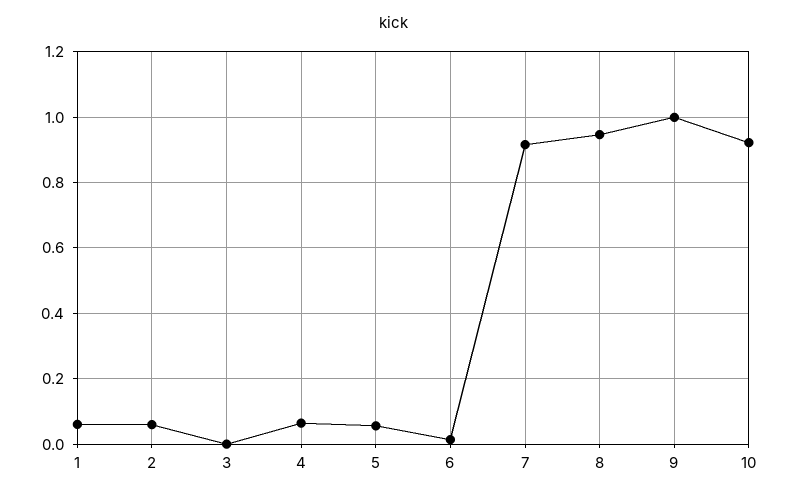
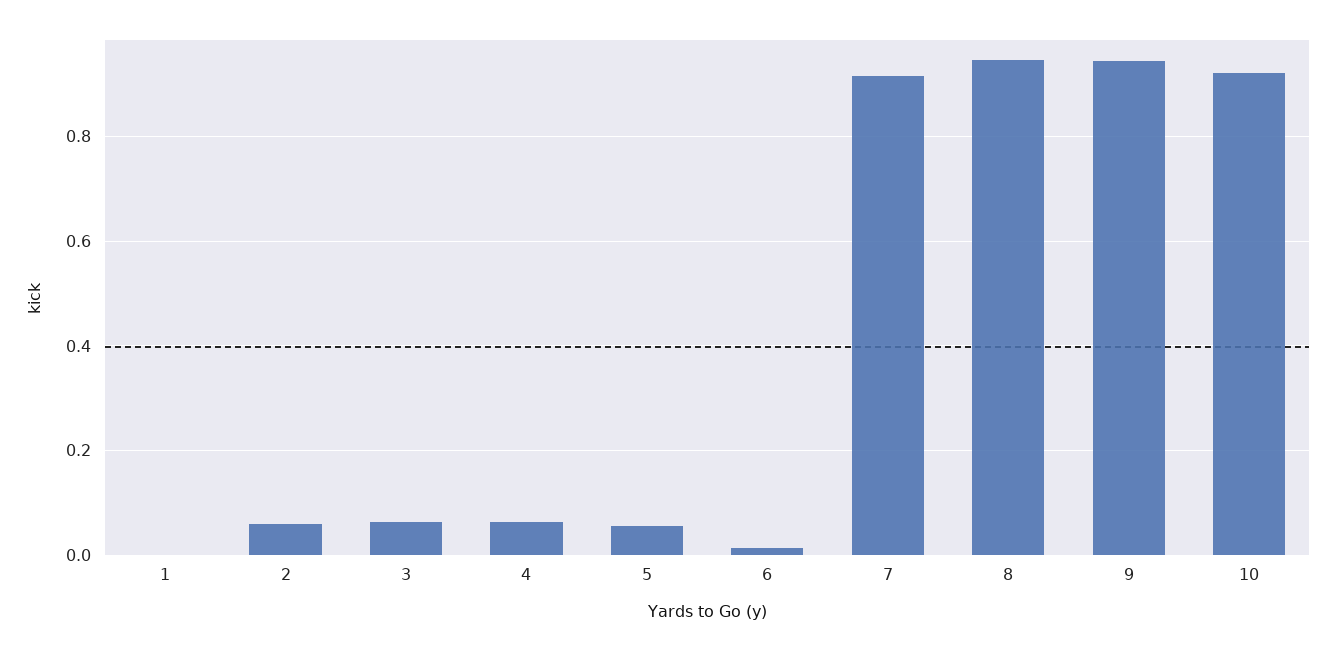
1: 0.06 -> 0
3: 0 -> 0.06
9: 1 -> 0.94

